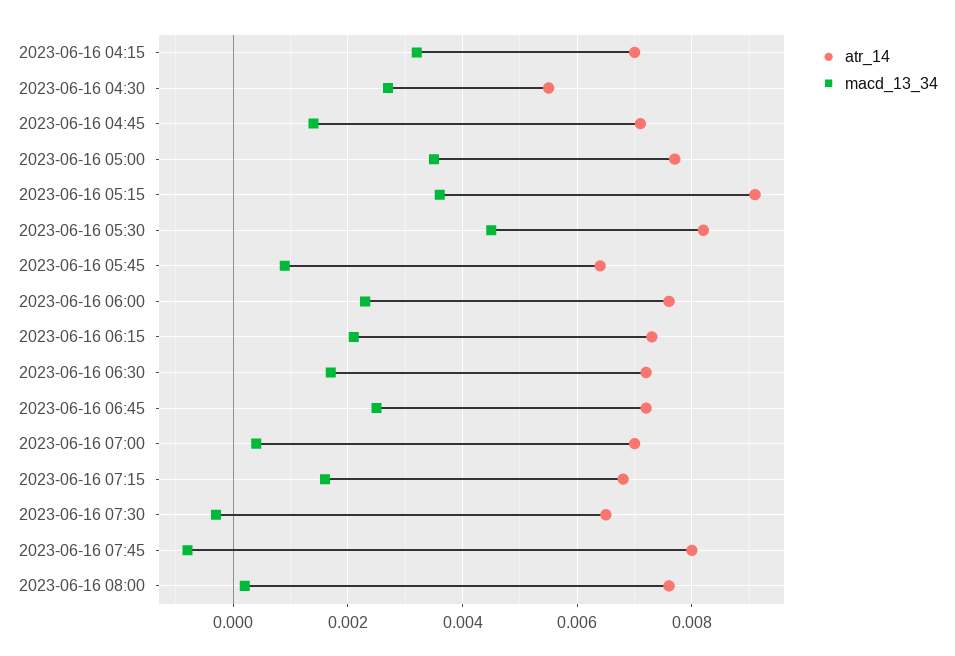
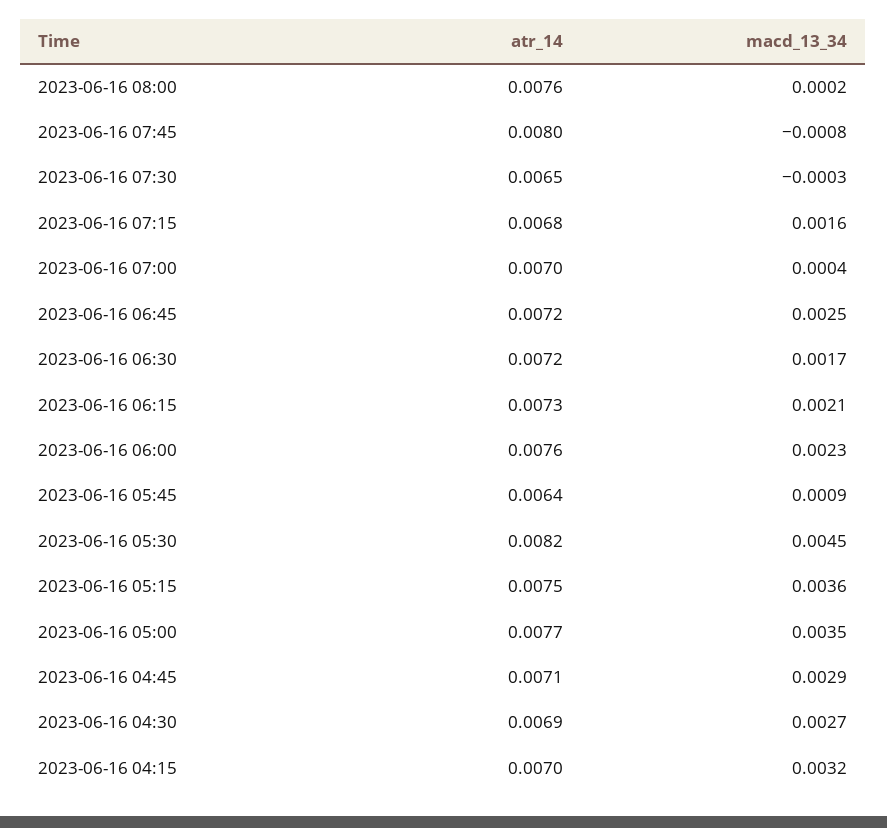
atr_14, 2023-06-16 04:30: 0.0055 -> 0.0069
macd_13_34, 2023-06-16 04:45: 0.0015 -> 0.0029
atr_14, 2023-06-16 05:15: 0.009 -> 0.0075

